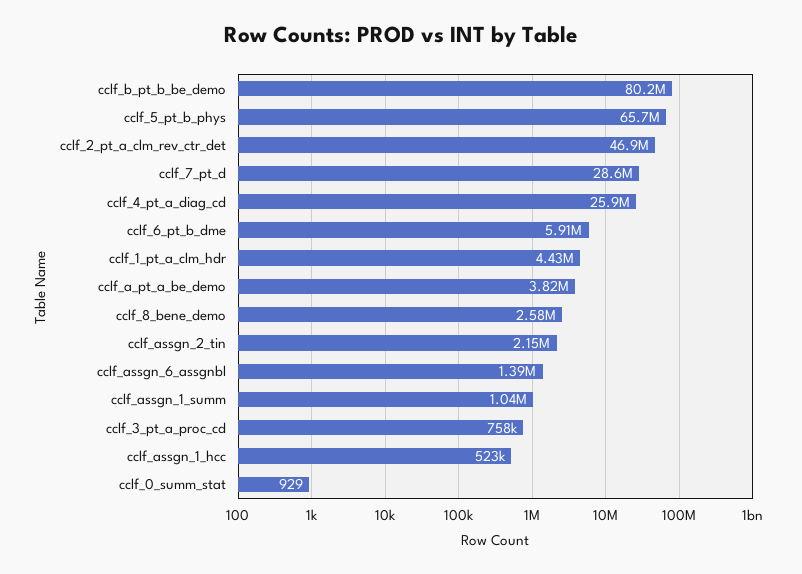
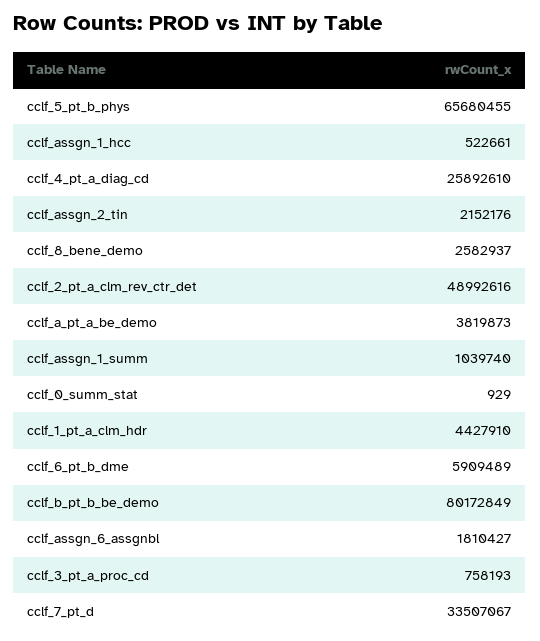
cclf_2_pt_a_clm_rev_ctr_det: 46900000 -> 48992616
cclf_7_pt_d: 28600000 -> 33507067
cclf_assgn_6_assgnbl: 1390000 -> 1810427

